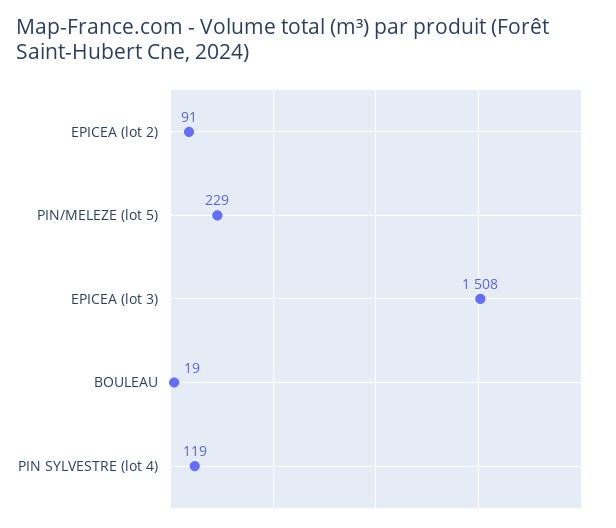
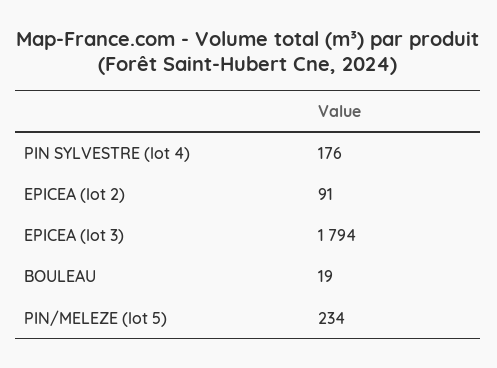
PIN/MELEZE (lot 5): 229 -> 234
EPICEA (lot 3): 1508 -> 1794
PIN SYLVESTRE (lot 4): 119 -> 176

